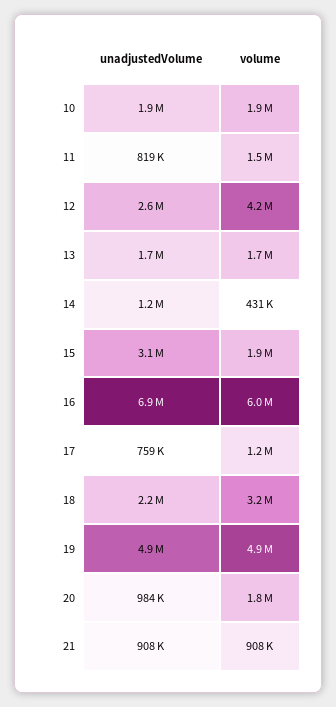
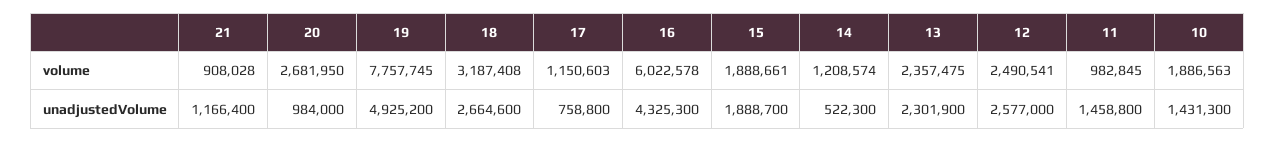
unadjustedVolume, 10: 1900000 -> 1431300
unadjustedVolume, 11: 819000 -> 1458800
volume, 11: 1500000 -> 982845
volume, 12: 4200000 -> 2490541
unadjustedVolume, 13: 1700000 -> 2301900
volume, 13: 1700000 -> 2357475
unadjustedVolume, 14: 1200000 -> 522300
volume, 14: 431000 -> 1208574
unadjustedVolume, 15: 3100000 -> 1888700
unadjustedVolume, 16: 6900000 -> 4325300
unadjustedVolume, 18: 2200000 -> 2664600
volume, 19: 4900000 -> 7757745
volume, 20: 1800000 -> 2681950
unadjustedVolume, 21: 908000 -> 1166400

